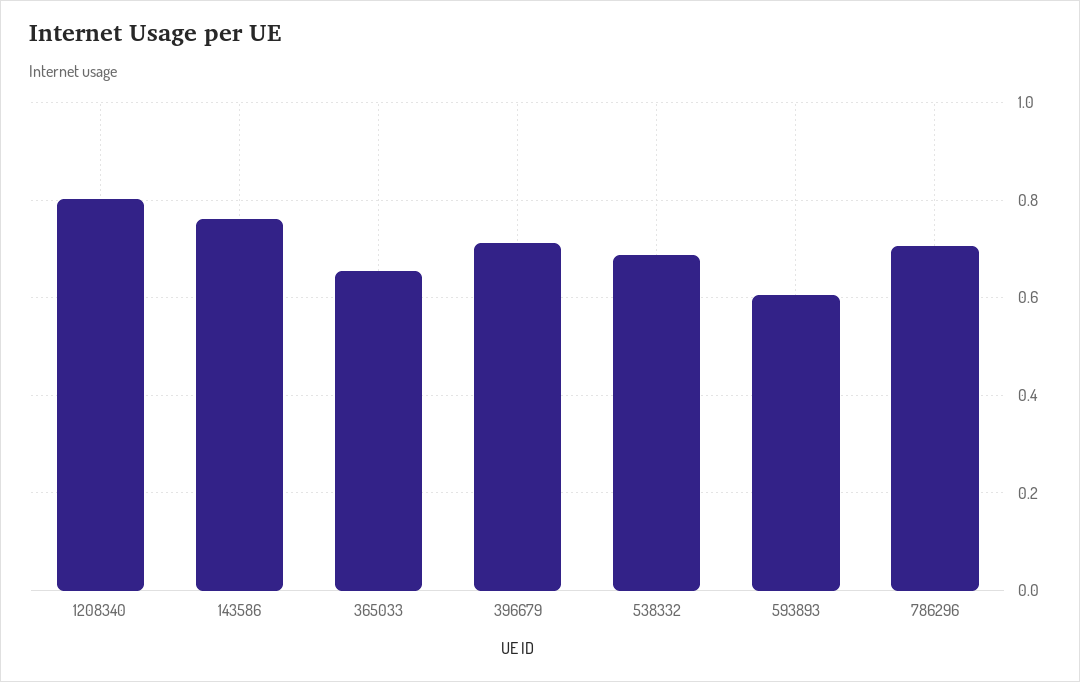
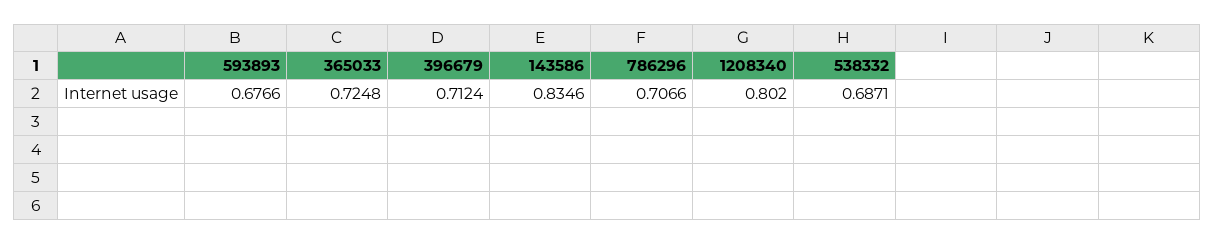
143586: 0.76 -> 0.8346
365033: 0.66 -> 0.7248
593893: 0.6 -> 0.6766

